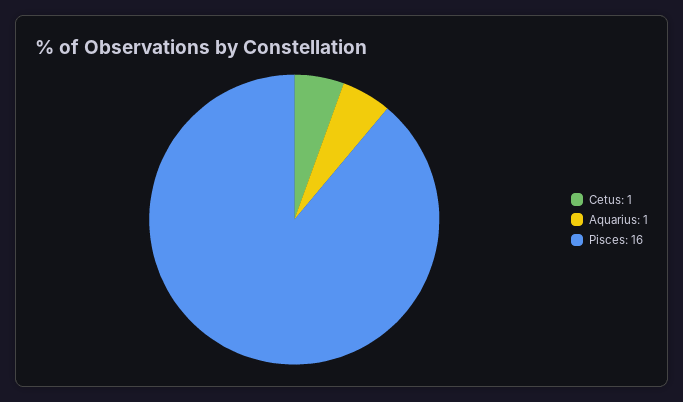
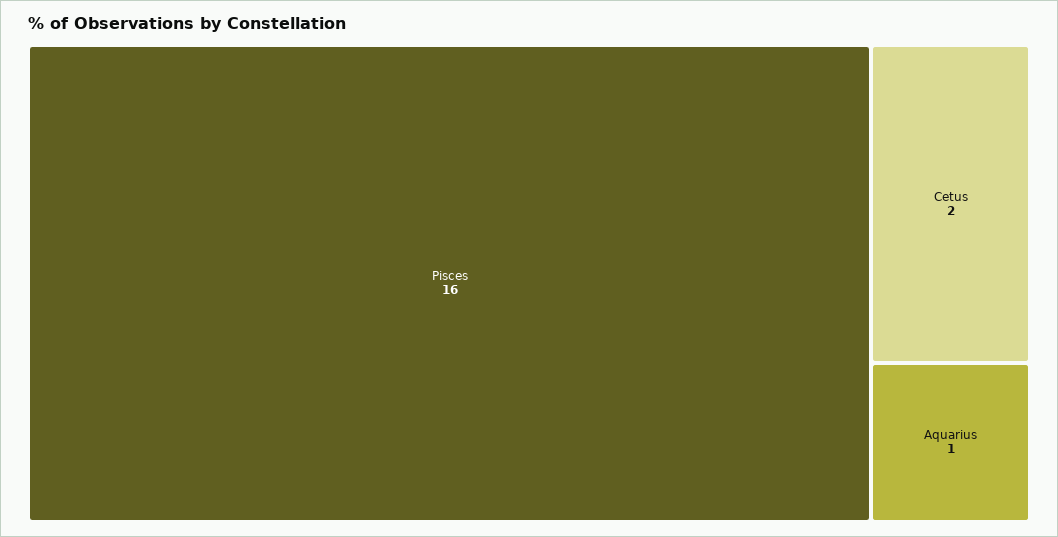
Cetus: 1 -> 2

